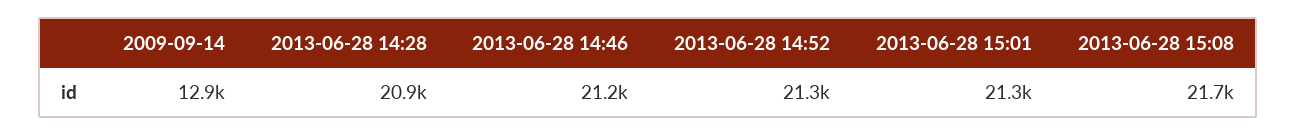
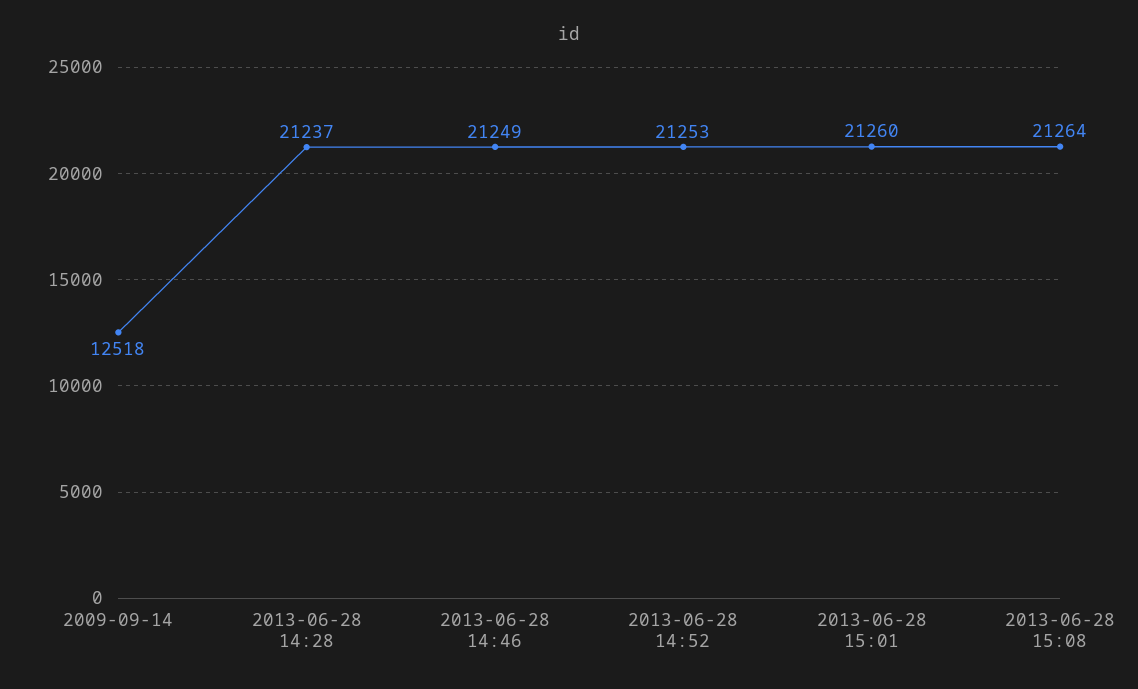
2009-09-14: 12900 -> 12518
2013-06-28 14:28: 20900 -> 21237
2013-06-28 15:08: 21700 -> 21264

